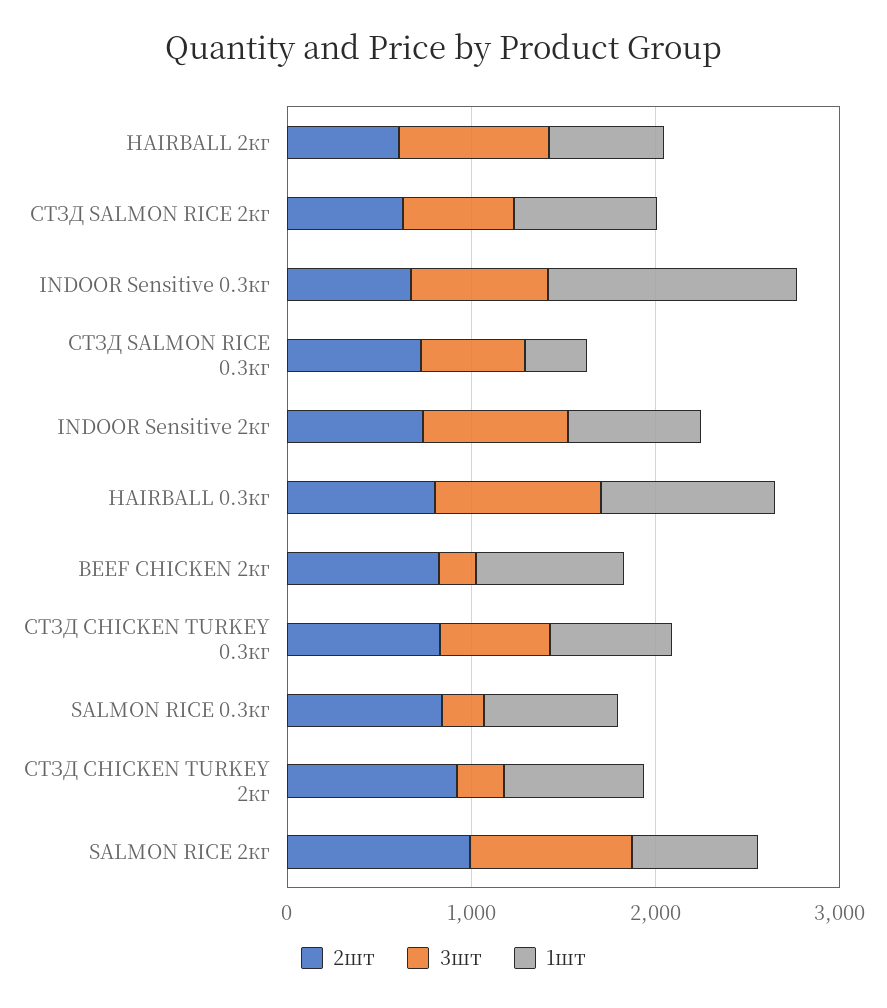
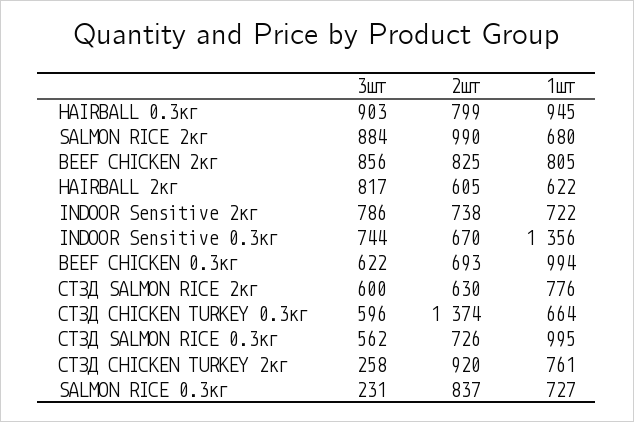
1шт, СТЗД SALMON RICE 0.3кг: 400 -> 995
3шт, BEEF CHICKEN 2кг: 200 -> 856
2шт, СТЗД CHICKEN TURKEY 0.3кг: 800 -> 1374
3шт, BEEF CHICKEN 0.3кг: none -> 622
2шт, BEEF CHICKEN 0.3кг: none -> 693
1шт, BEEF CHICKEN 0.3кг: none -> 994

